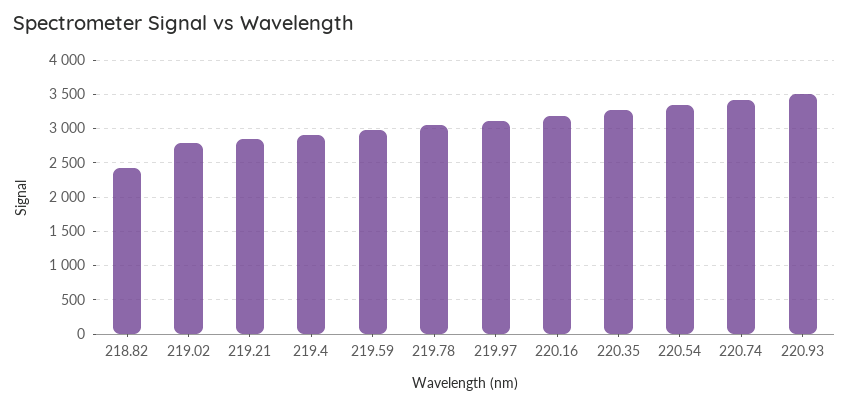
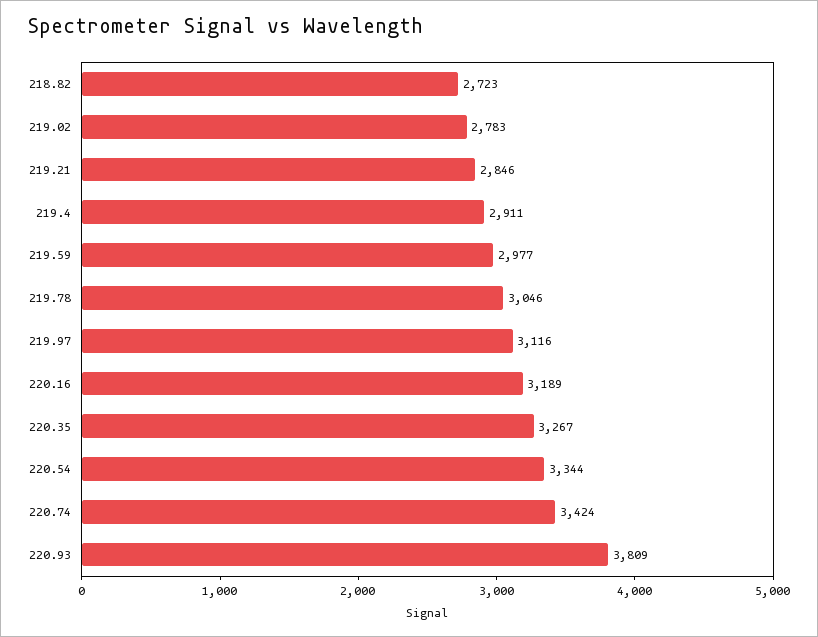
218.82: 2400 -> 2723
220.93: 3500 -> 3809

